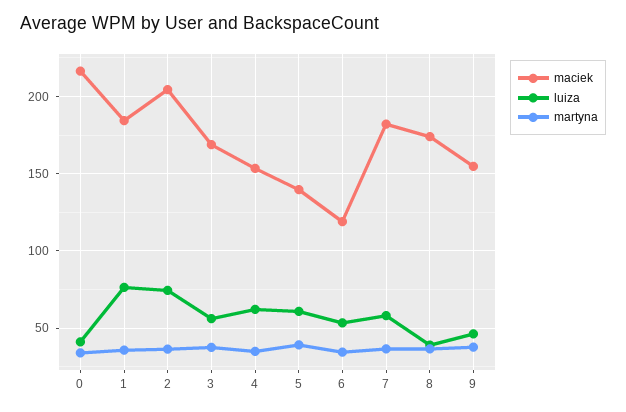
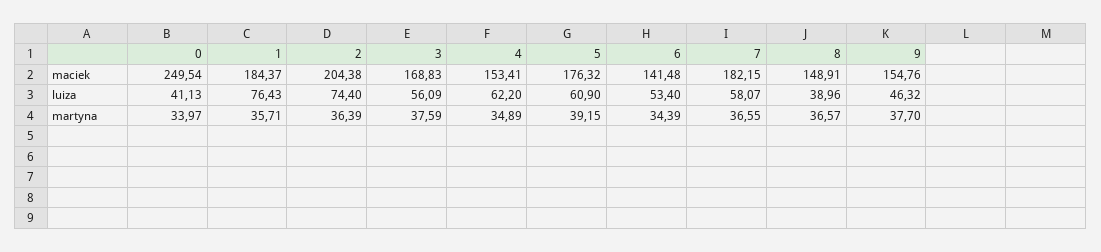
maciek, 0: 215 -> 249.54
maciek, 5: 140 -> 176.32
maciek, 6: 120 -> 141.48
maciek, 8: 175 -> 148.91

